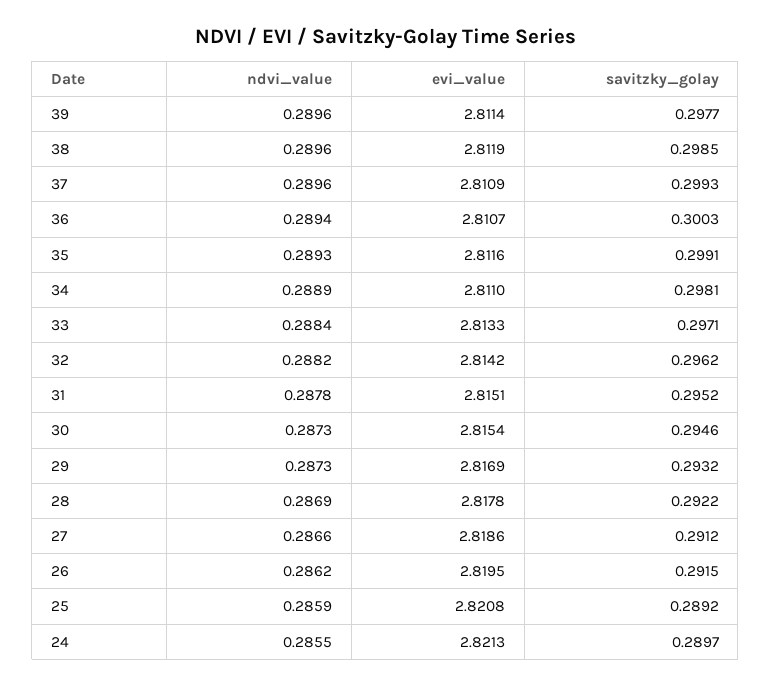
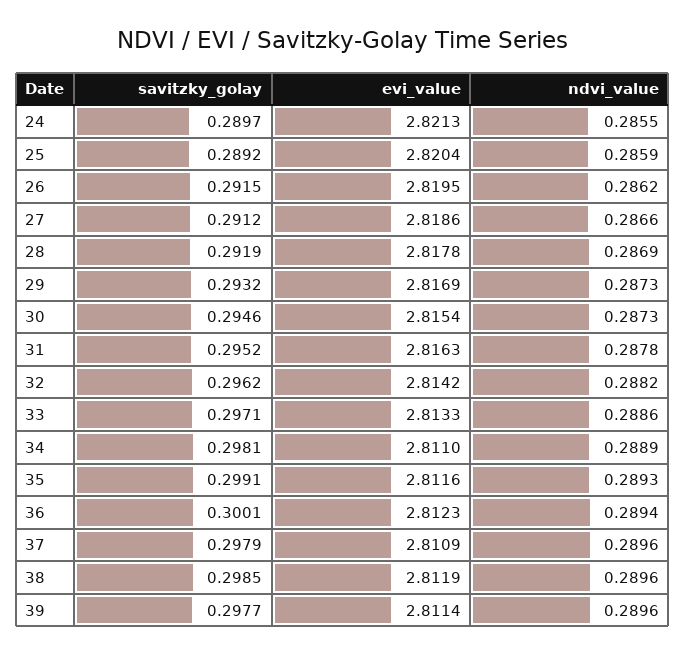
savitzky_golay, 37: 0.2993 -> 0.2979
evi_value, 36: 2.8107 -> 2.8123
savitzky_golay, 36: 0.3003 -> 0.3001
ndvi_value, 33: 0.2884 -> 0.2886
evi_value, 31: 2.8151 -> 2.8163
savitzky_golay, 28: 0.2922 -> 0.2919
evi_value, 25: 2.8208 -> 2.8204

